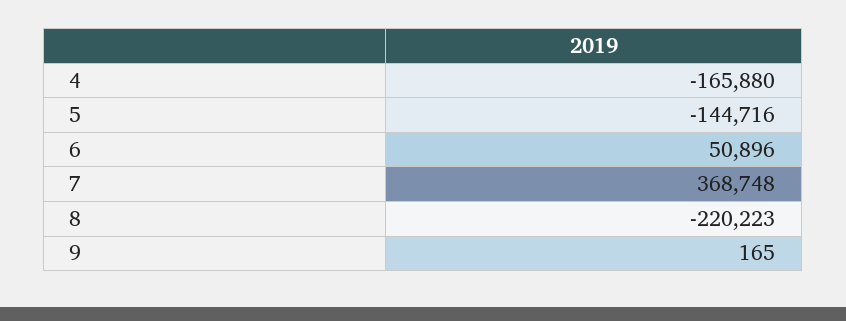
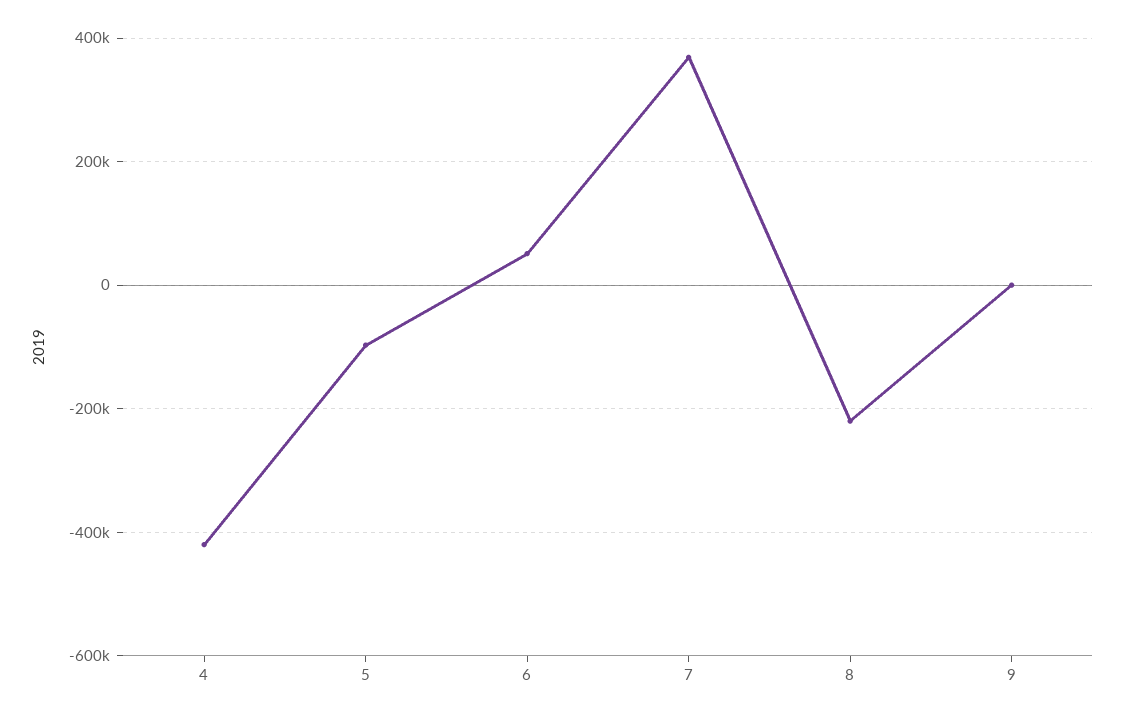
4: -165880 -> -420000
5: -144716 -> -100000

